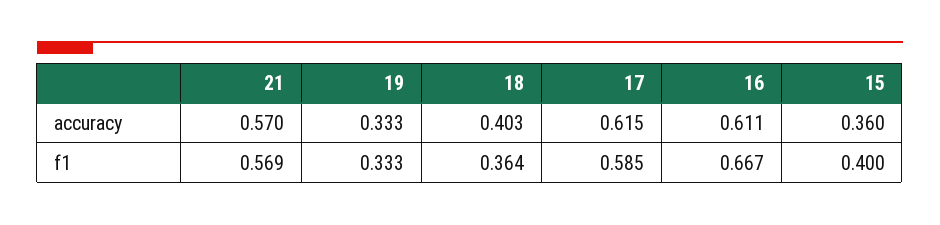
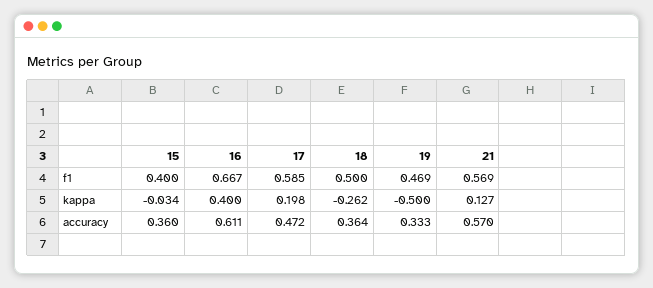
18, accuracy: 0.403 -> 0.364
17, accuracy: 0.615 -> 0.472
19, f1: 0.333 -> 0.469
18, f1: 0.364 -> 0.5
15, kappa: none -> -0.034
16, kappa: none -> 0.4
17, kappa: none -> 0.198
18, kappa: none -> -0.262
19, kappa: none -> -0.5
21, kappa: none -> 0.127

